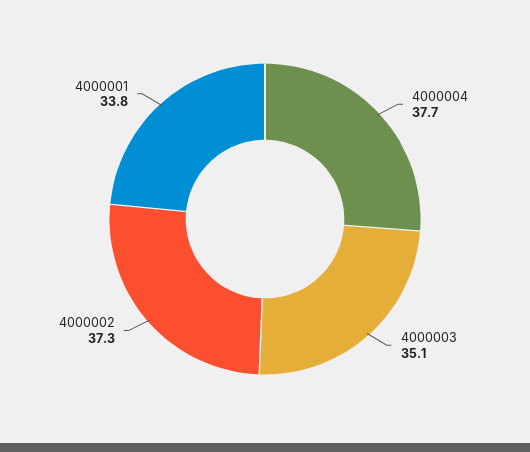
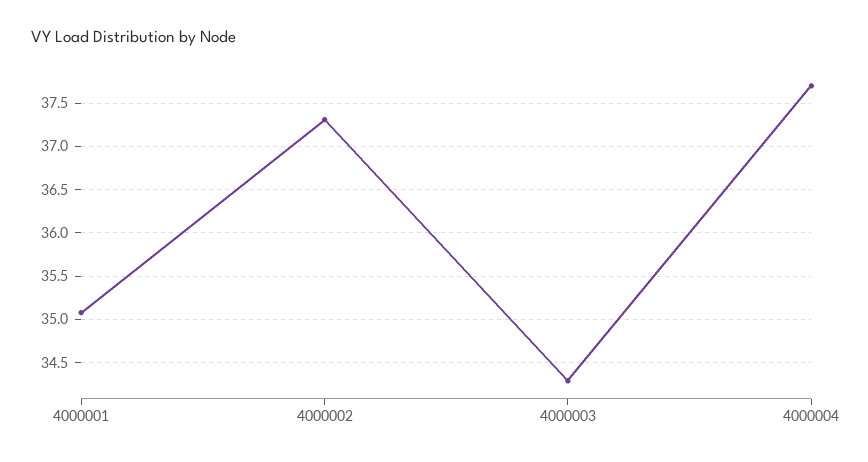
4000003: 35.1 -> 34.3
4000001: 33.8 -> 35.1

